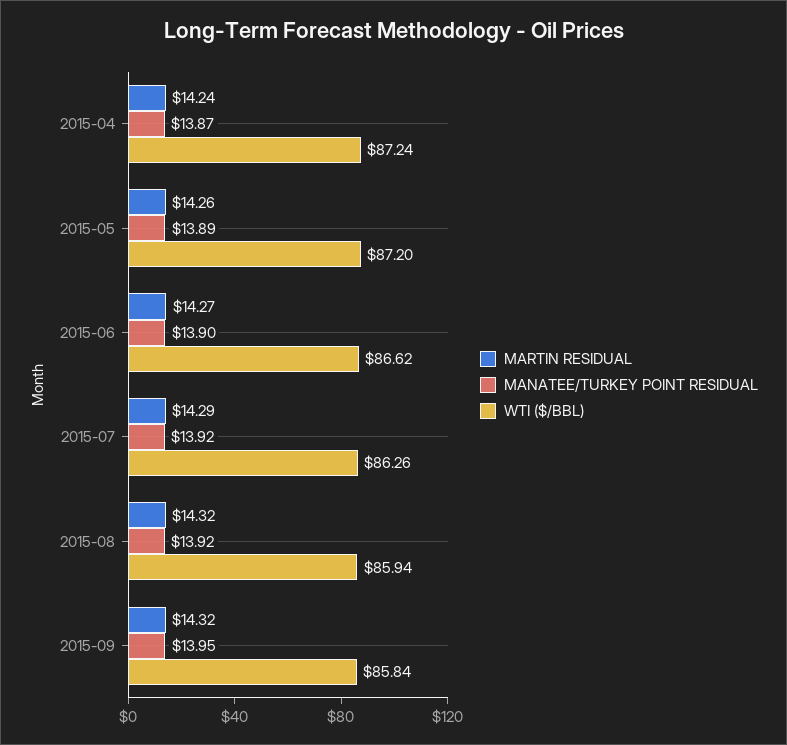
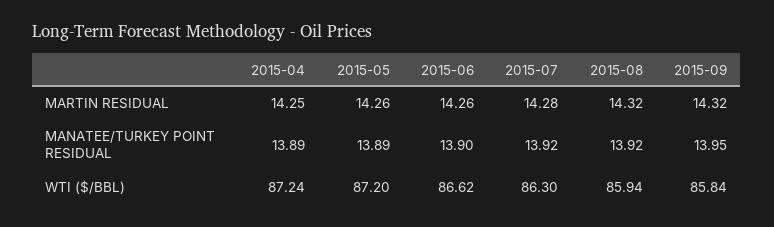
MARTIN RESIDUAL, 2015-04: 14.24 -> 14.25
MANATEE/TURKEY POINT RESIDUAL, 2015-04: 13.87 -> 13.89
MARTIN RESIDUAL, 2015-06: 14.27 -> 14.26
MARTIN RESIDUAL, 2015-07: 14.29 -> 14.28
WTI ($/BBL), 2015-07: 86.26 -> 86.3

